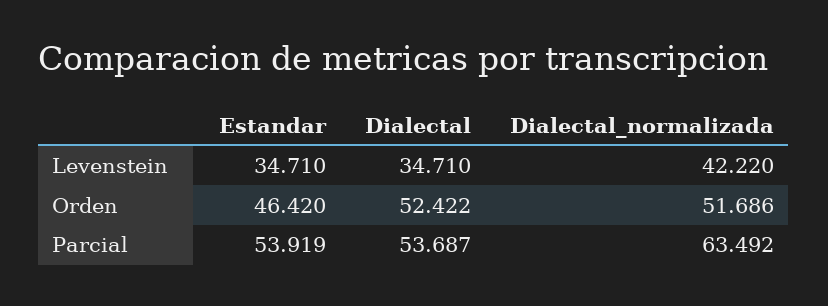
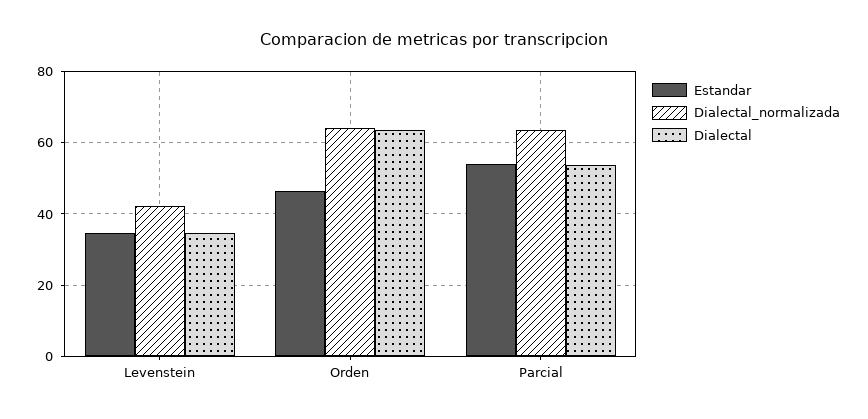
Dialectal, Orden: 52.422 -> 64
Dialectal_normalizada, Orden: 51.686 -> 64

